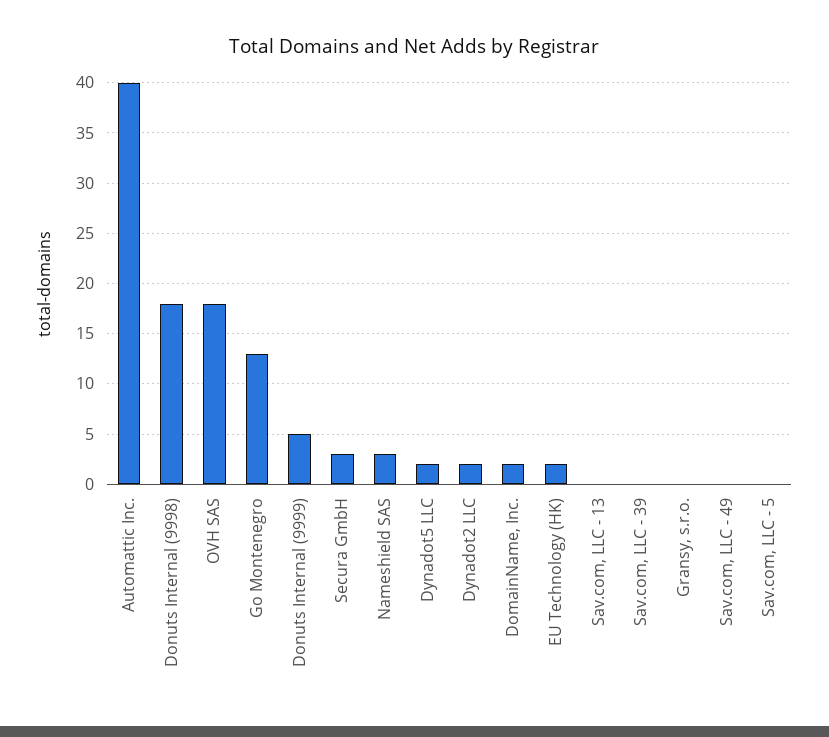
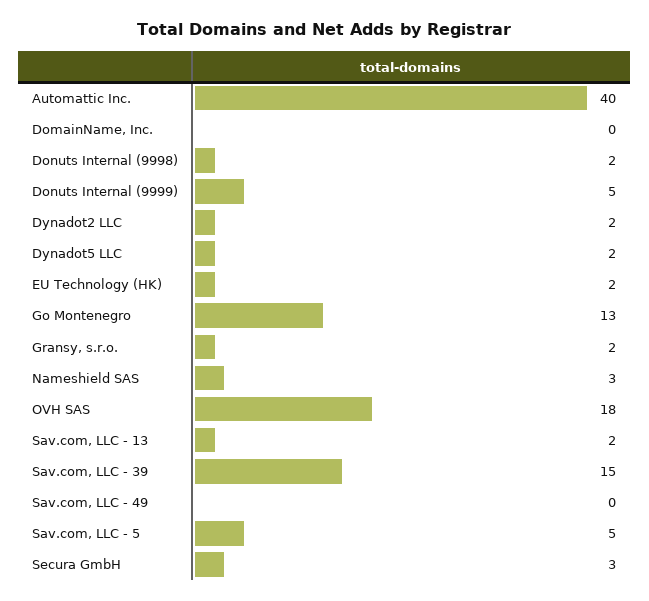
Donuts Internal (9998): 18 -> 2
DomainName, Inc.: 2 -> 0
Sav.com, LLC - 13: 0 -> 2
Sav.com, LLC - 39: 0 -> 15
Gransy, s.r.o.: 0 -> 2
Sav.com, LLC - 5: 0 -> 5

